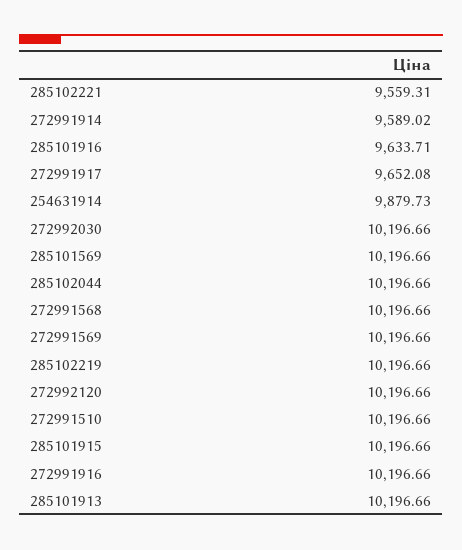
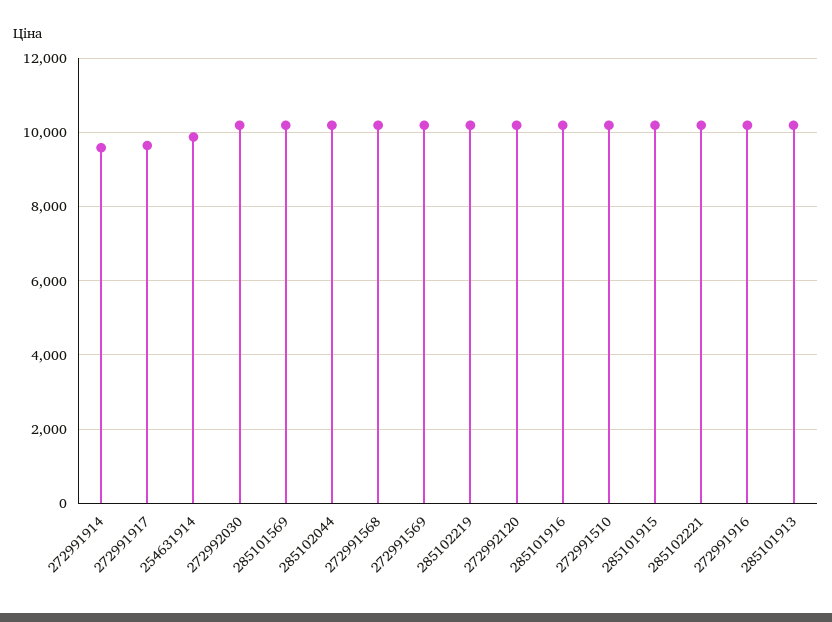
285102221: 9559.31 -> 10200
285101916: 9633.71 -> 10200

